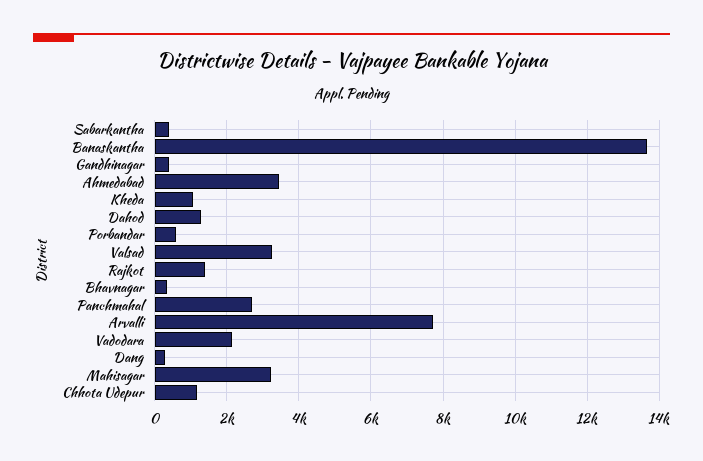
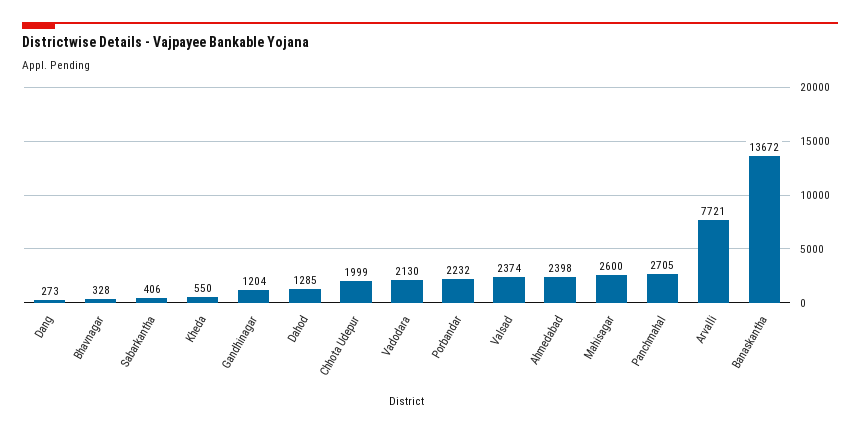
Gandhinagar: 400 -> 1204
Ahmedabad: 3400 -> 2398
Kheda: 1000 -> 550
Porbandar: 600 -> 2232
Valsad: 3200 -> 2374
Rajkot: 1400 -> none
Mahisagar: 3200 -> 2600
Chhota Udepur: 1200 -> 1999

